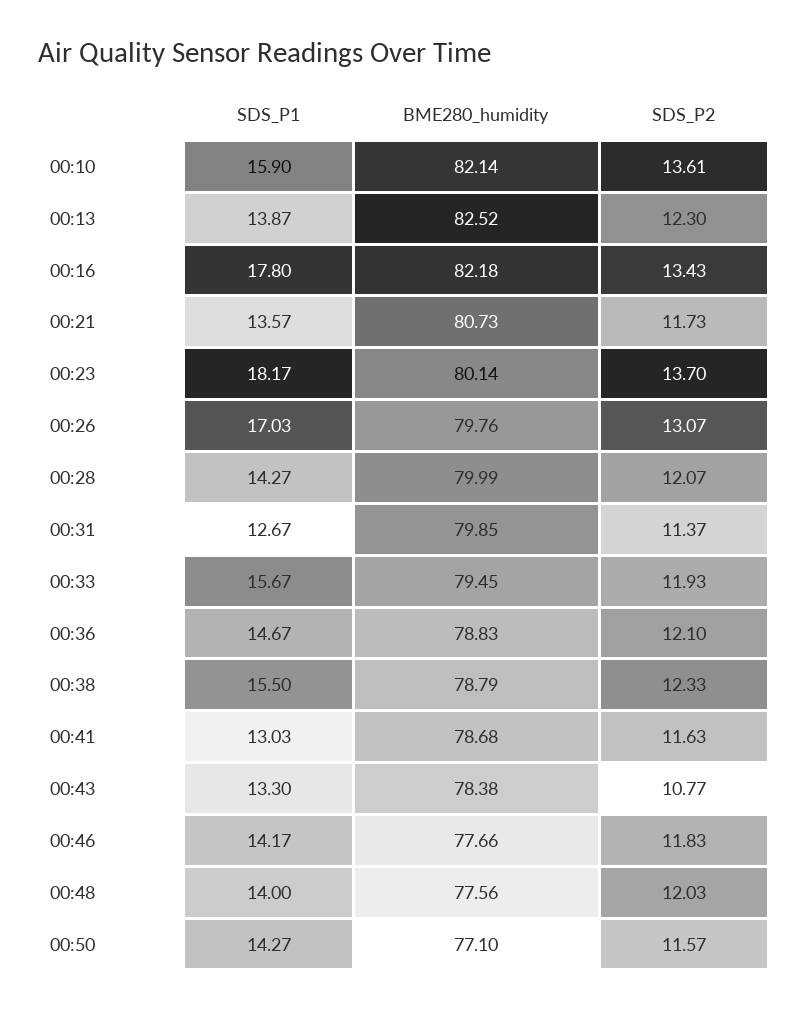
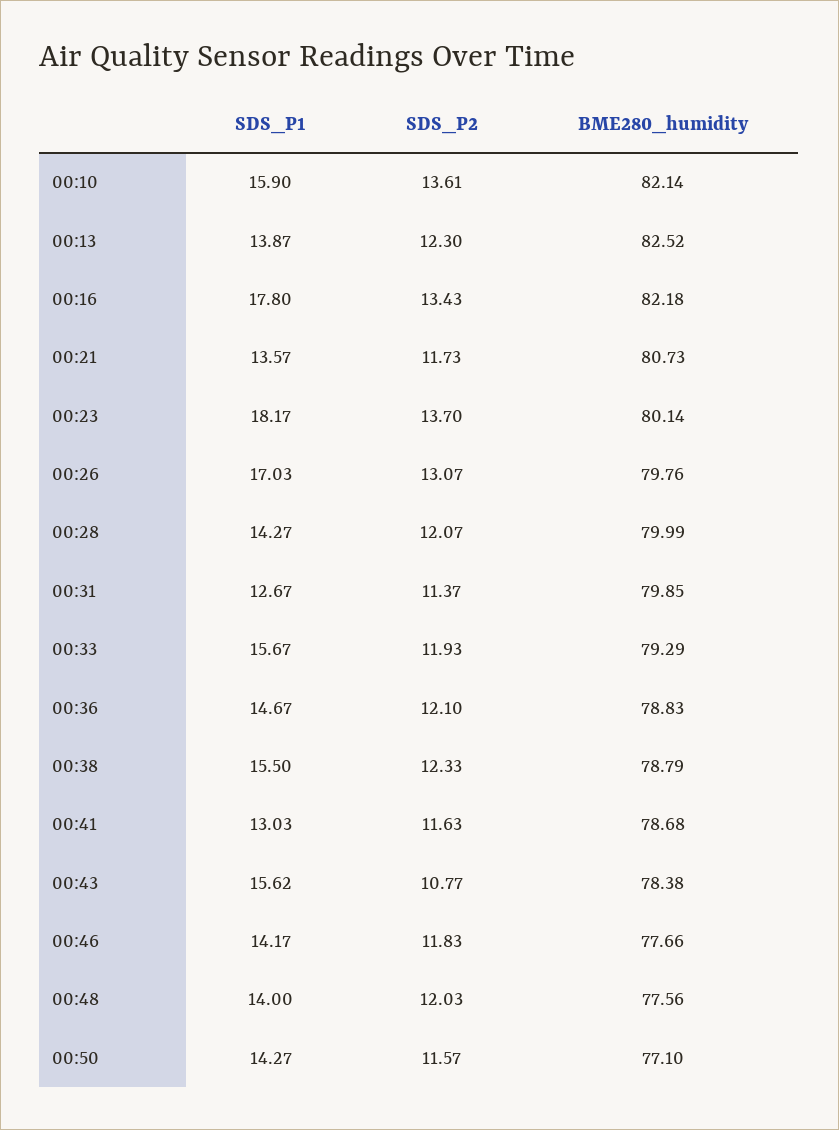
BME280_humidity, 00:33: 79.45 -> 79.29
SDS_P1, 00:43: 13.3 -> 15.62

